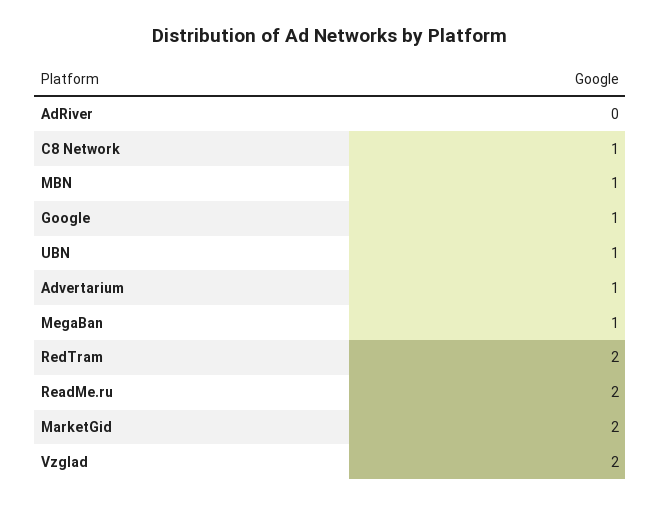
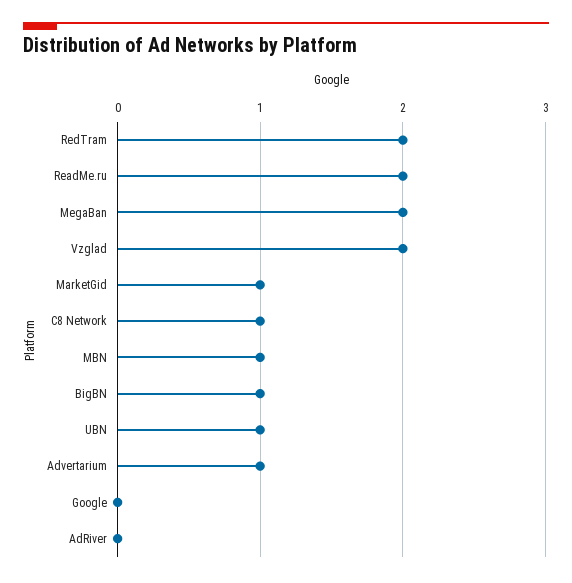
Google: 1 -> 0
MegaBan: 1 -> 2
MarketGid: 2 -> 1
BigBN: none -> 1

